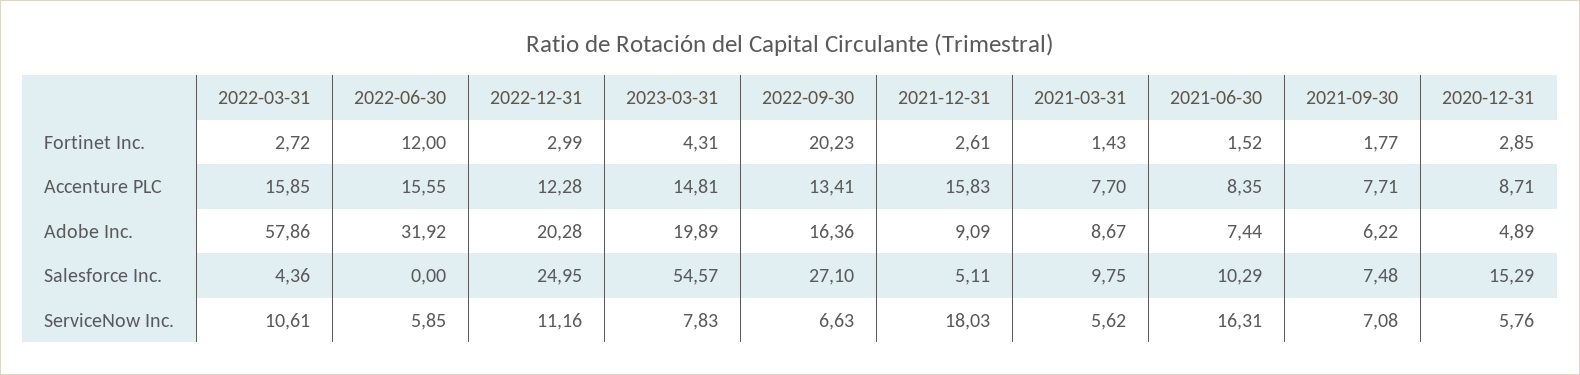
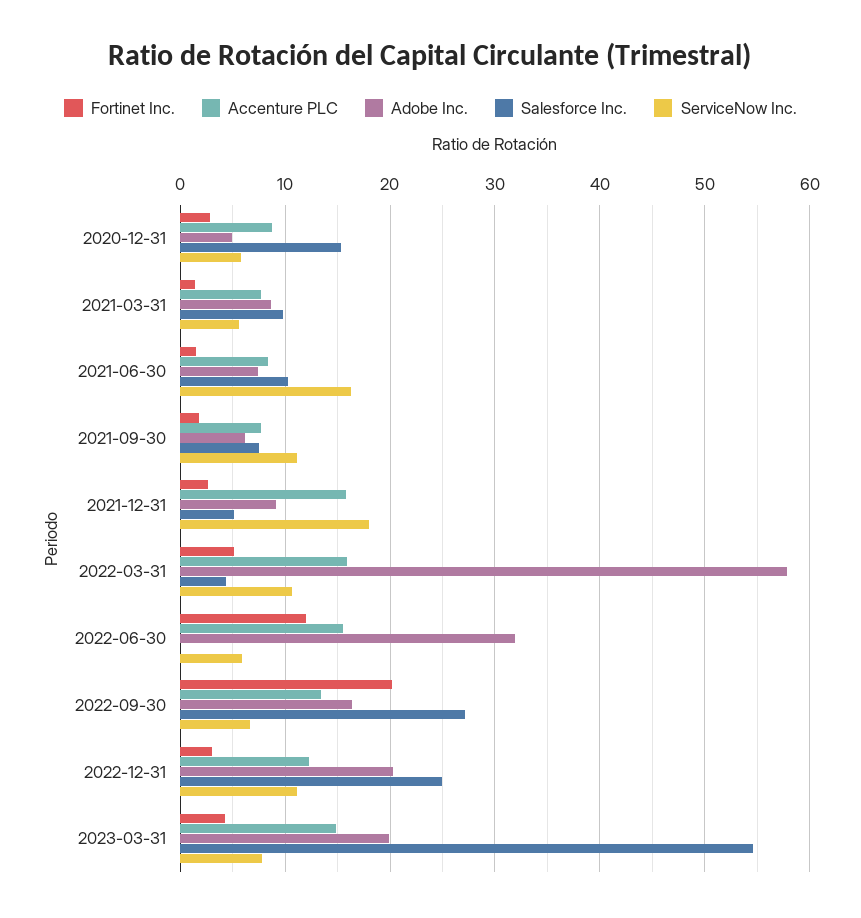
Fortinet Inc., 2022-03-31: 2.72 -> 5
ServiceNow Inc., 2021-09-30: 7.08 -> 11

